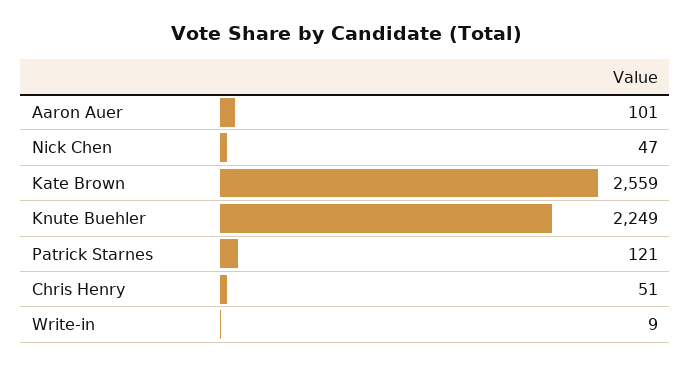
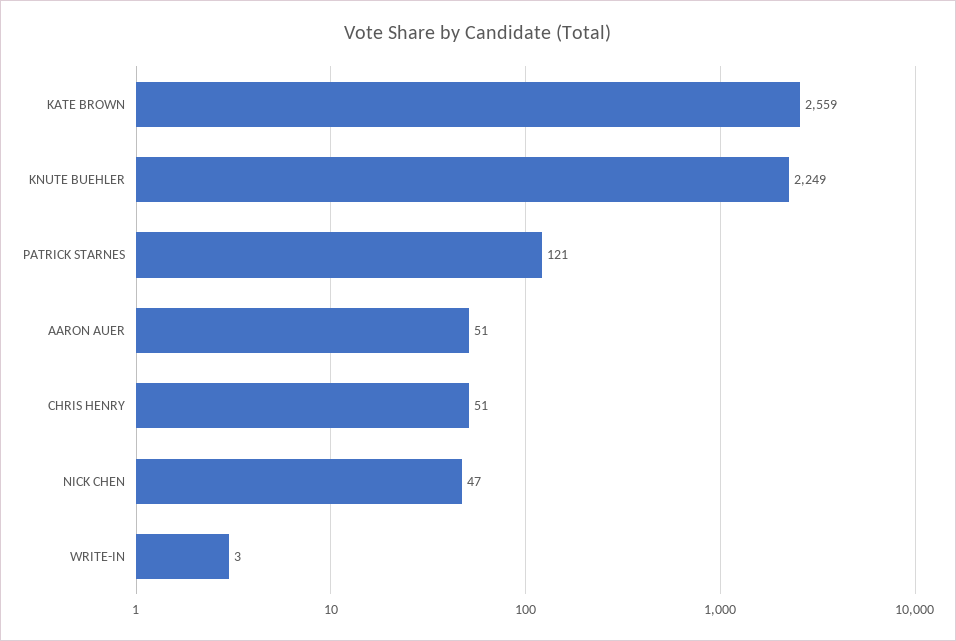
Aaron Auer: 101 -> 51
Write-in: 9 -> 3

